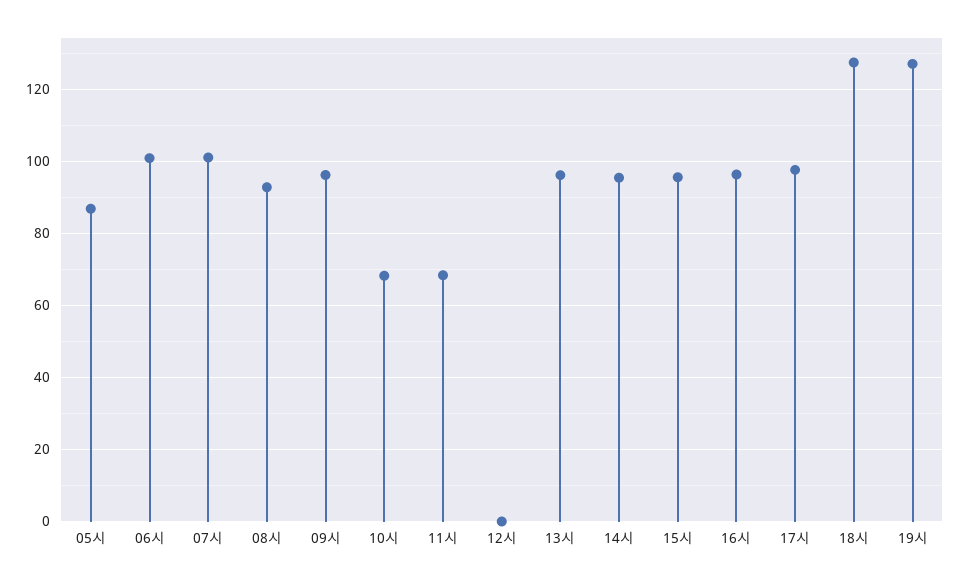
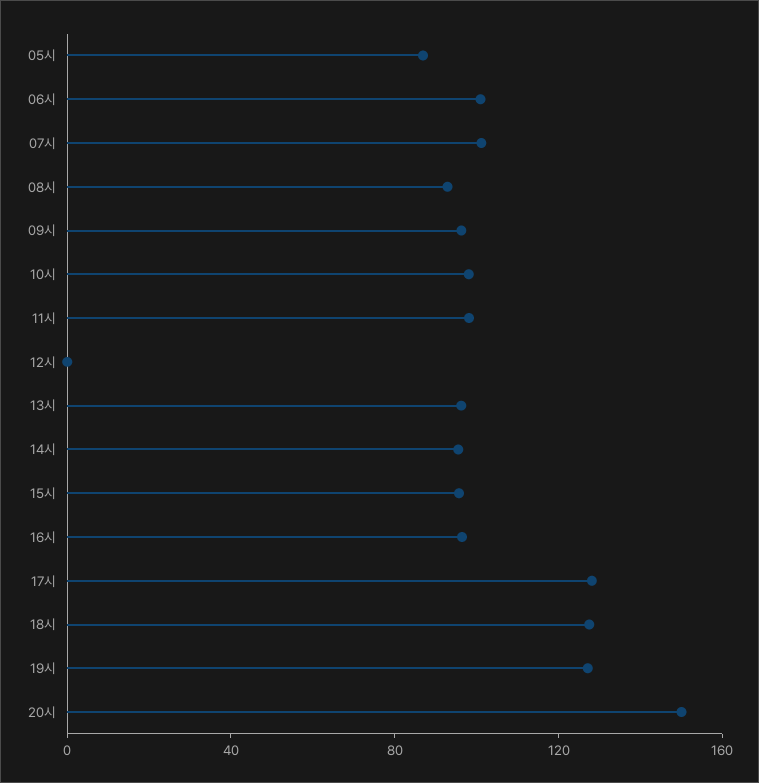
10시: 68 -> 100
11시: 68 -> 100
17시: 98 -> 130
20시: none -> 150

